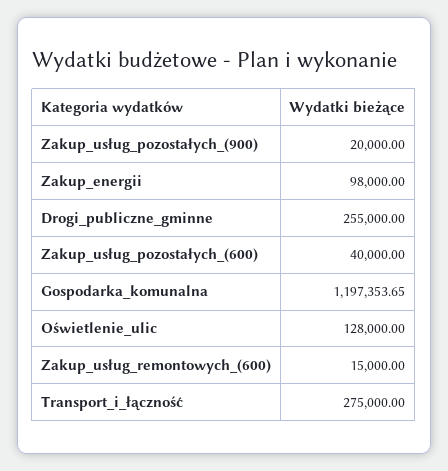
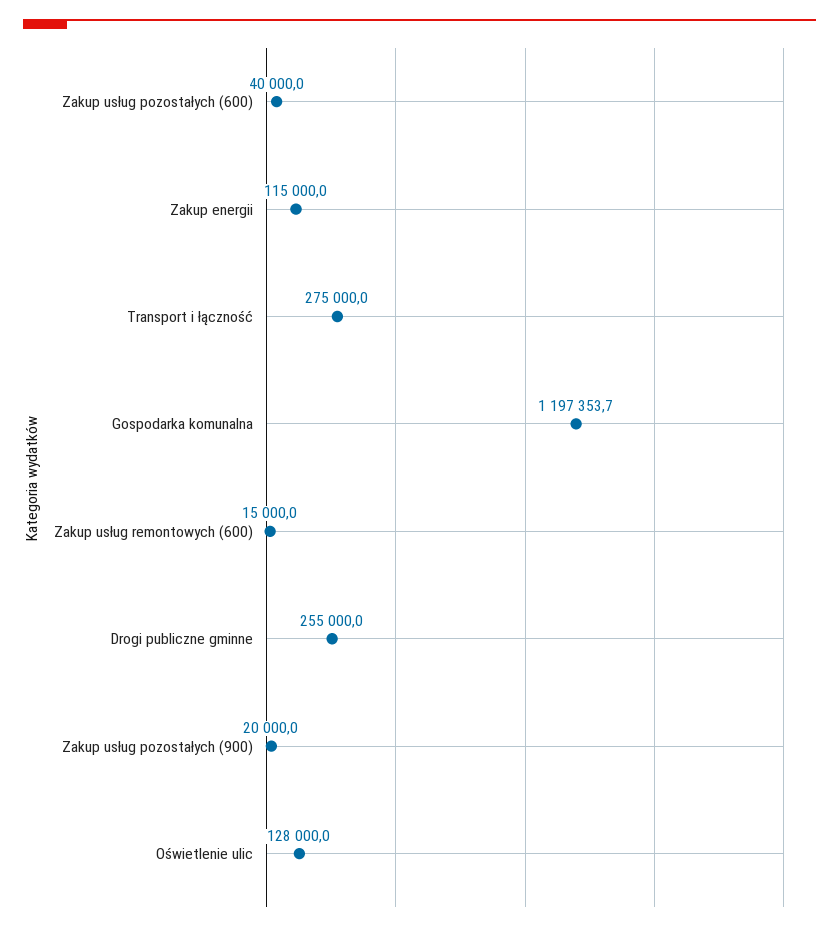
Zakup_energii: 98000 -> 115000

